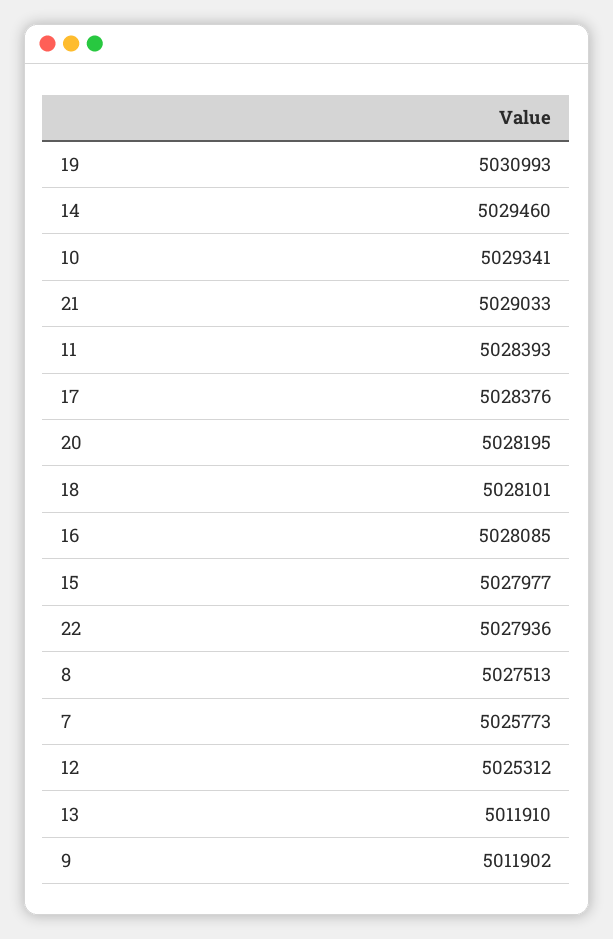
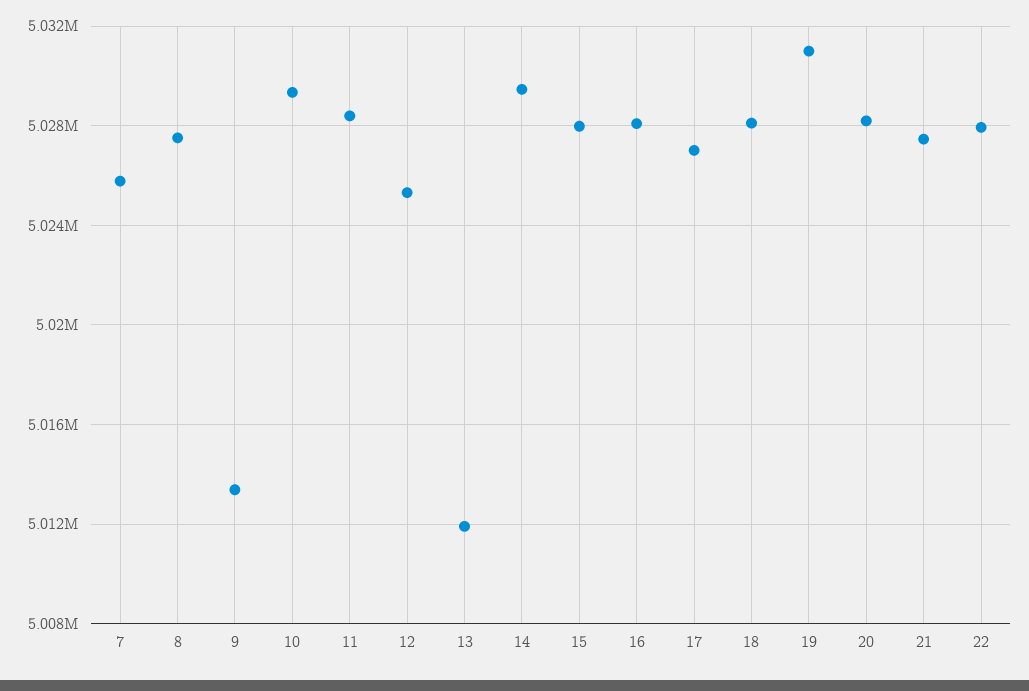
21: 5029033 -> 5027500
17: 5028376 -> 5027000
9: 5011902 -> 5013500

